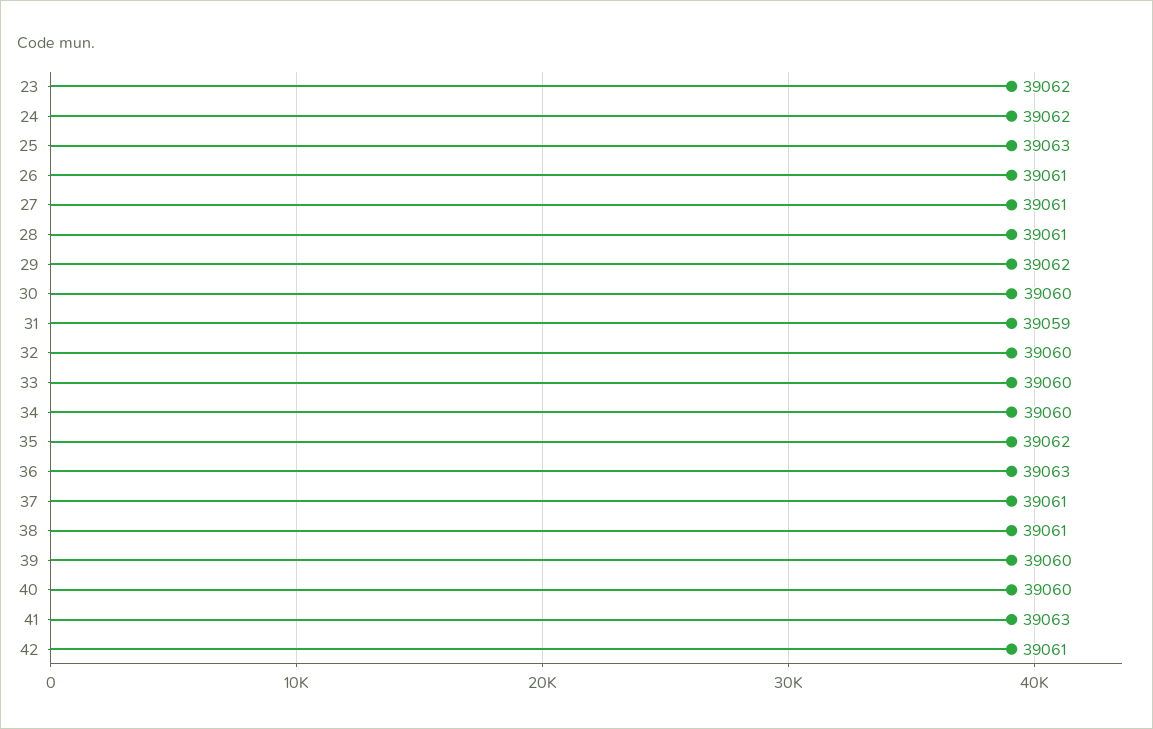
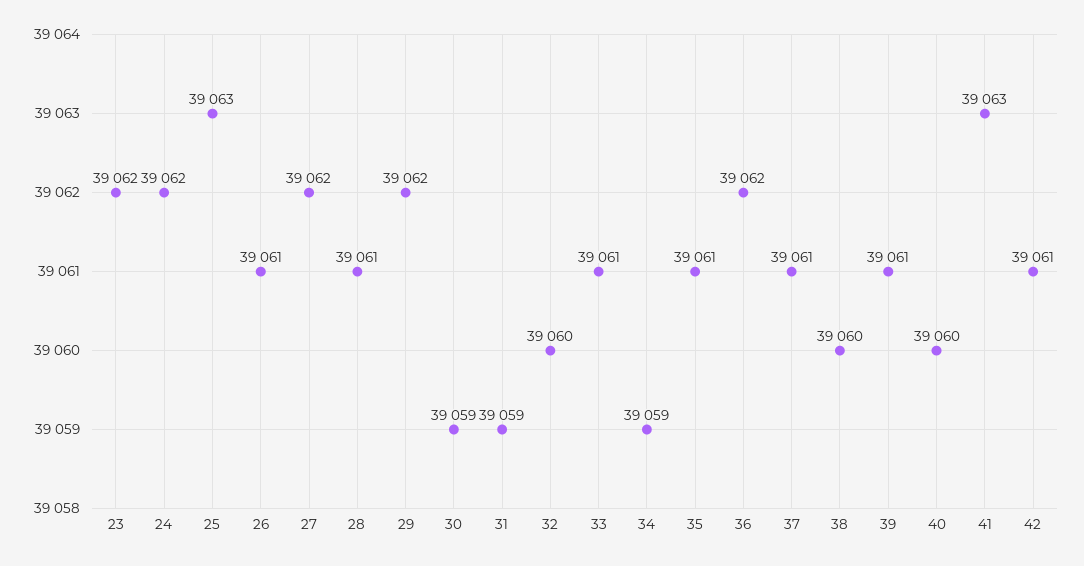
27: 39061 -> 39062
30: 39060 -> 39059
33: 39060 -> 39061
34: 39060 -> 39059
35: 39062 -> 39061
36: 39063 -> 39062
38: 39061 -> 39060
39: 39060 -> 39061

